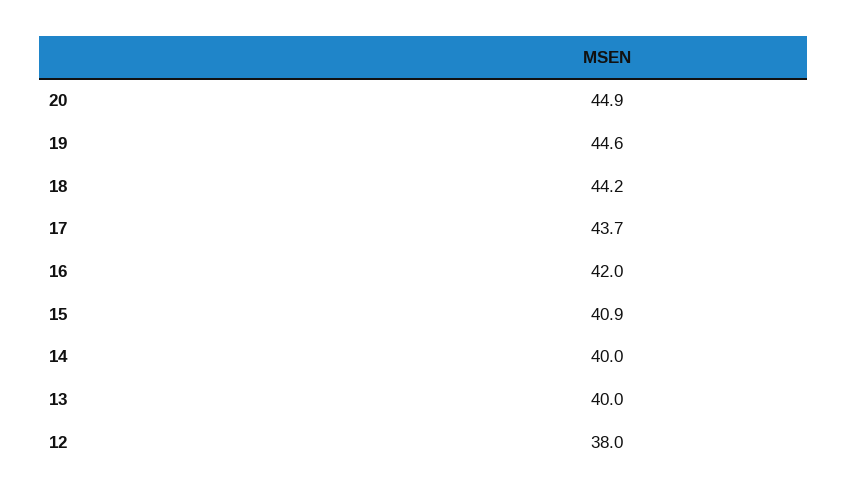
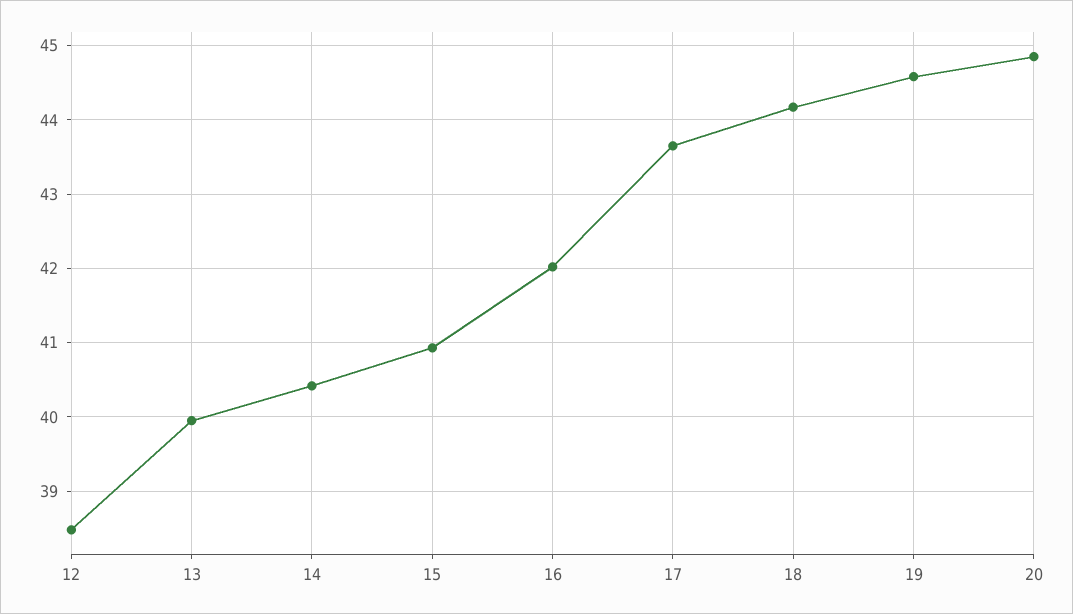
14: 40 -> 40.4
12: 38 -> 38.5

